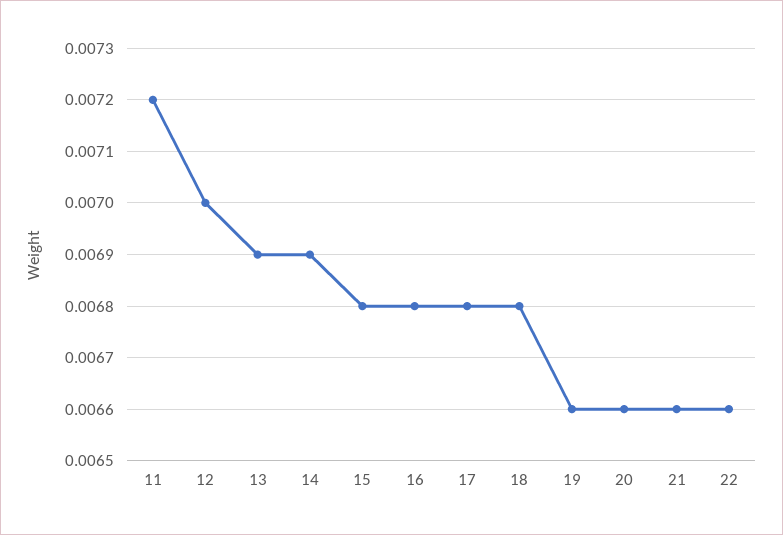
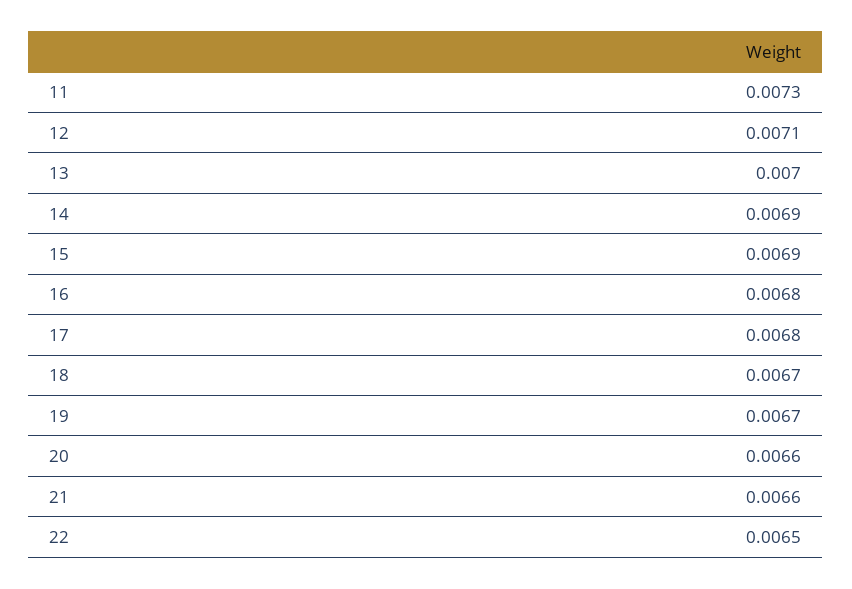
11: 0.0072 -> 0.0073
12: 0.007 -> 0.0071
13: 0.0069 -> 0.007
15: 0.0068 -> 0.0069
18: 0.0068 -> 0.0067
19: 0.0066 -> 0.0067
22: 0.0066 -> 0.0065

